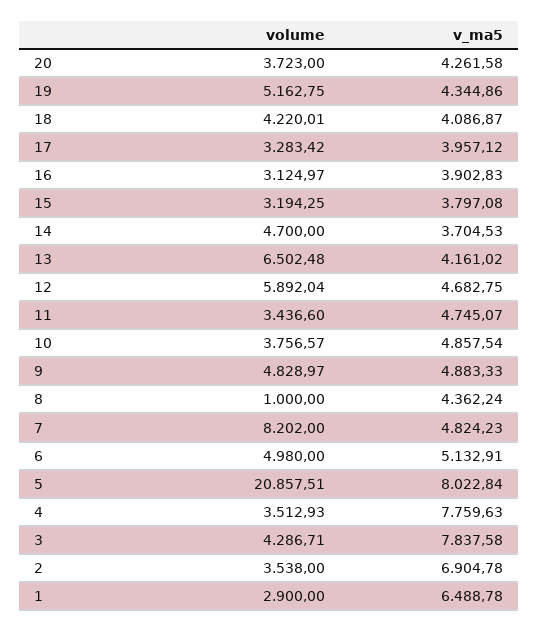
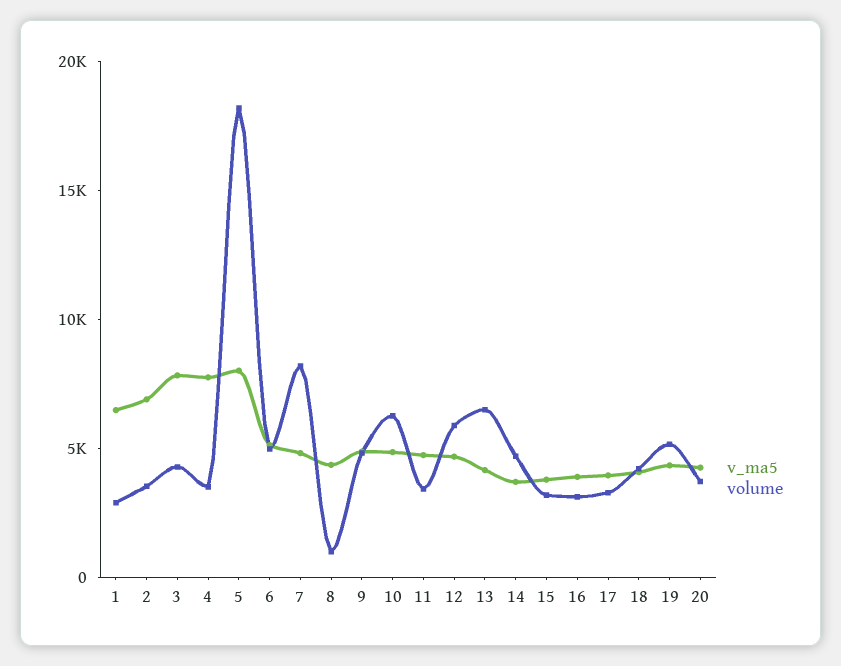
volume, 10: 3756.57 -> 6000
volume, 5: 20857.51 -> 18000

